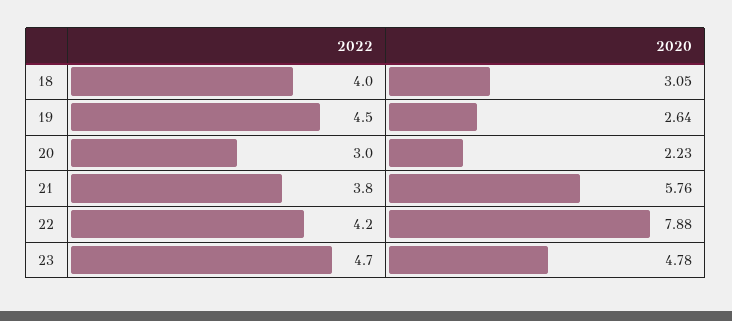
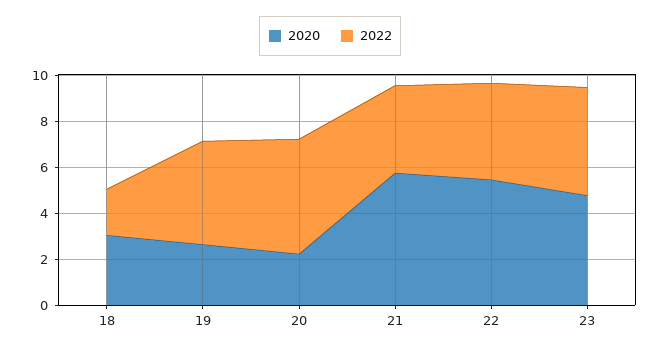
2022, 18: 4 -> 2
2022, 20: 3 -> 5
2020, 22: 7.88 -> 5.5

